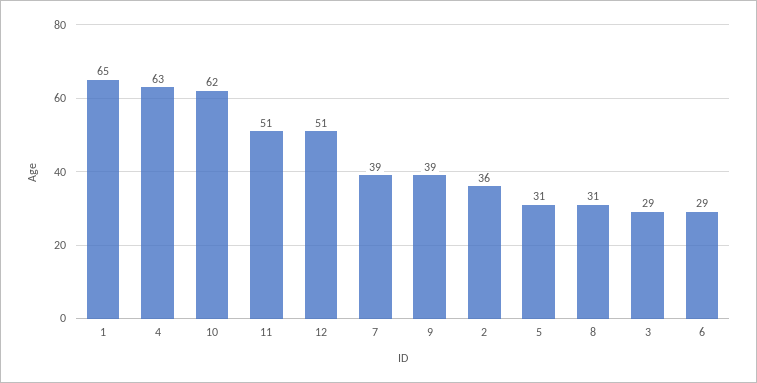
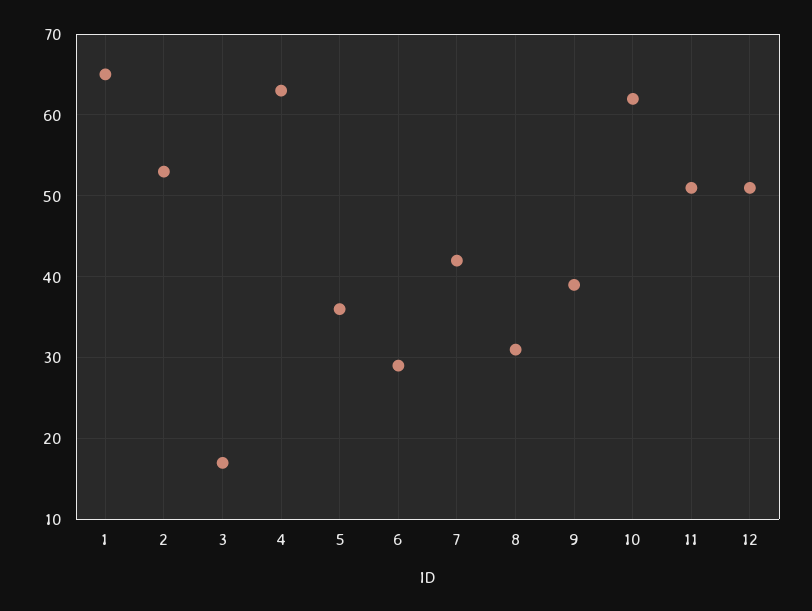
7: 39 -> 42
2: 36 -> 53
5: 31 -> 36
3: 29 -> 17

